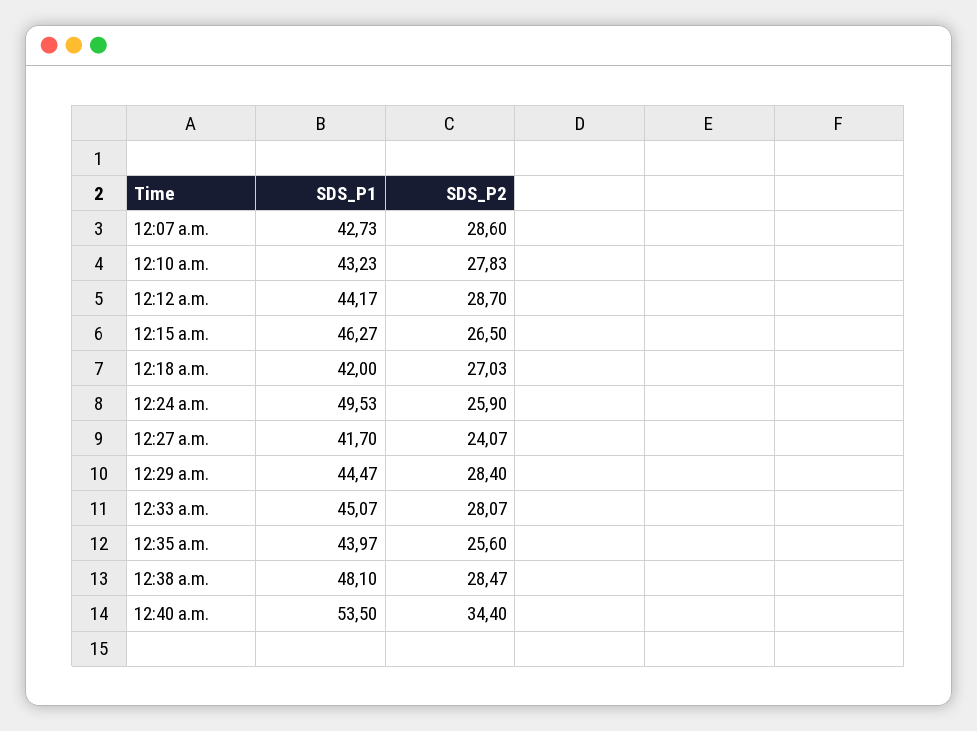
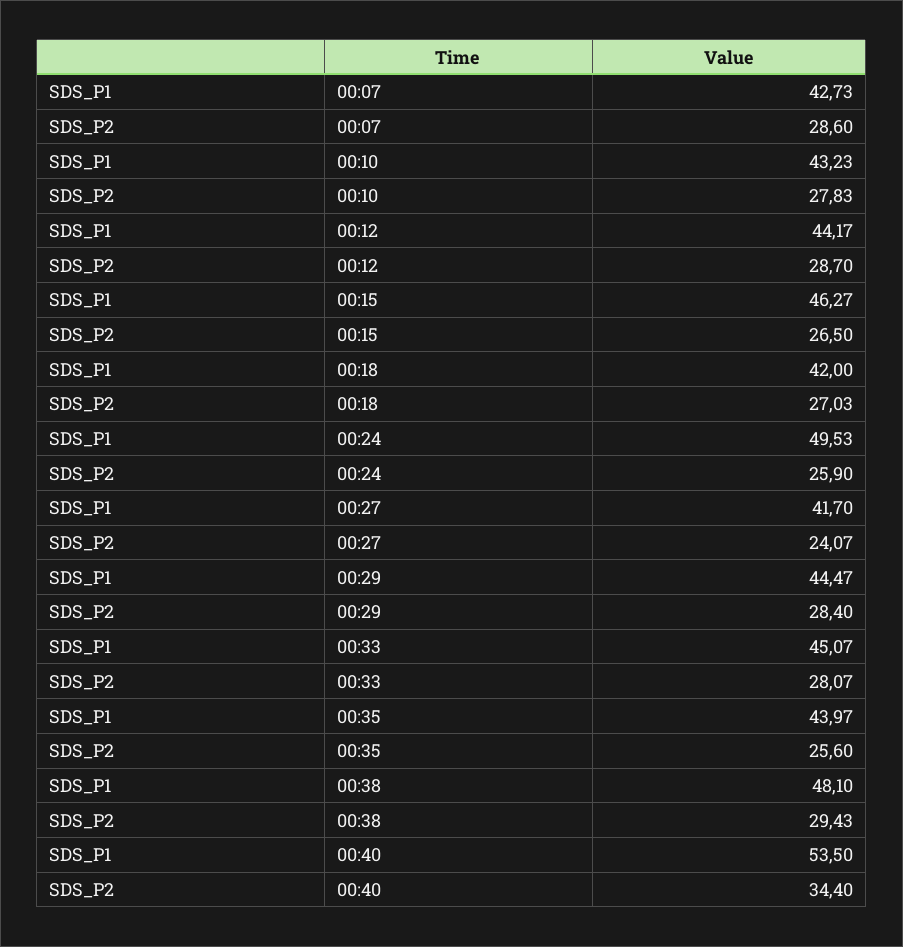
SDS_P2, 12:38 a.m.: 28.47 -> 29.43

